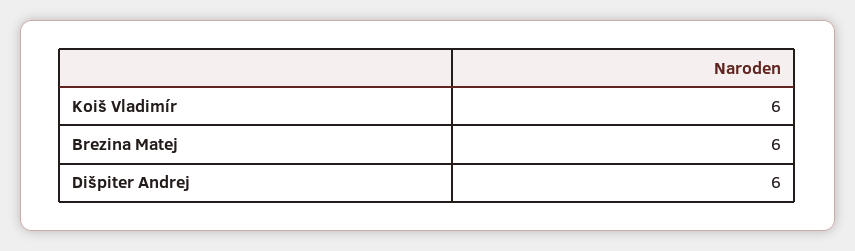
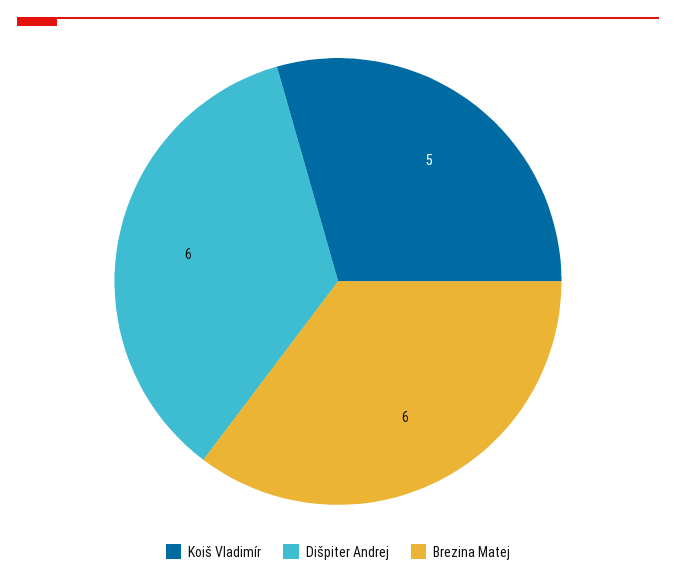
Koiš Vladimír: 6 -> 5

